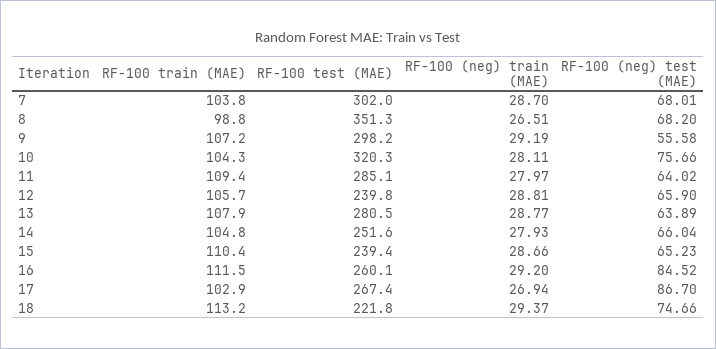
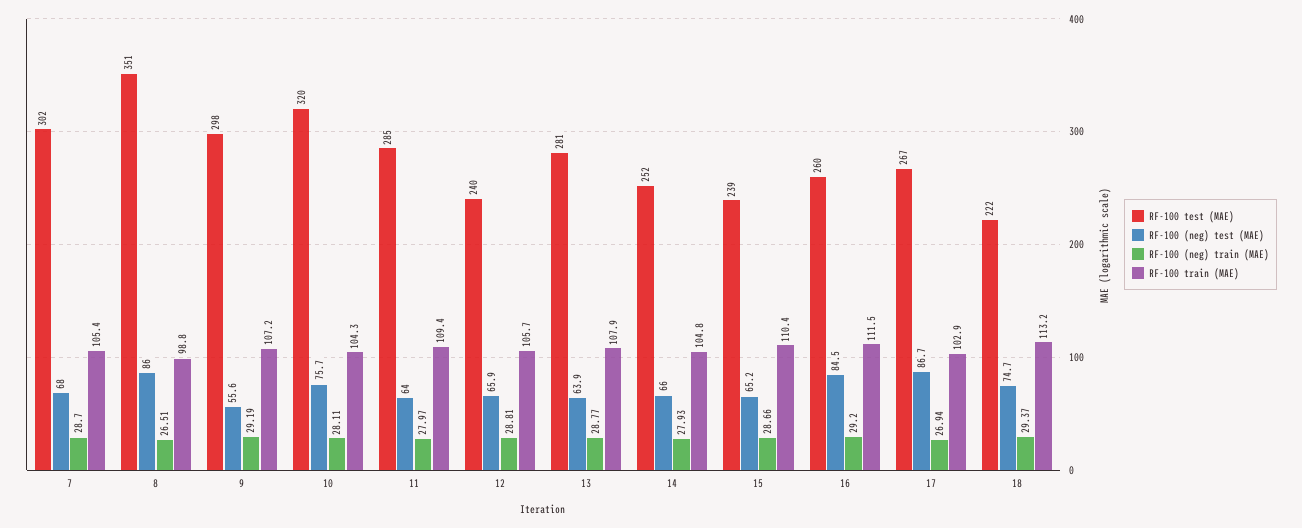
RF-100 train (MAE), 7: 103.8 -> 105.4
RF-100 (neg) test (MAE), 8: 68.2 -> 86

